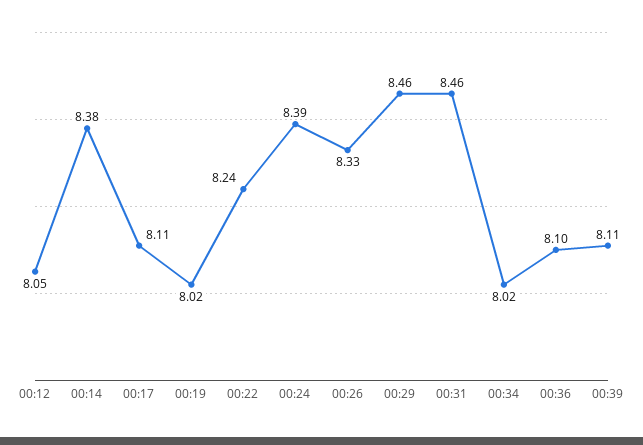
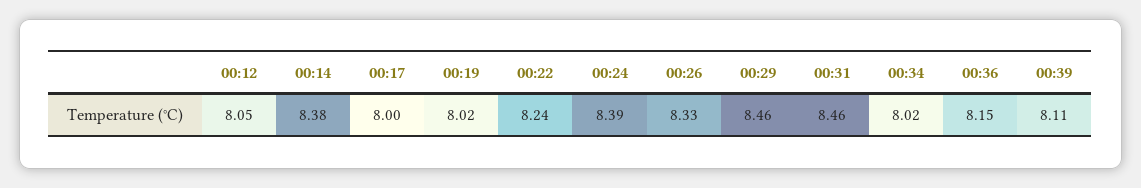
00:17: 8.11 -> 8
00:36: 8.1 -> 8.15

